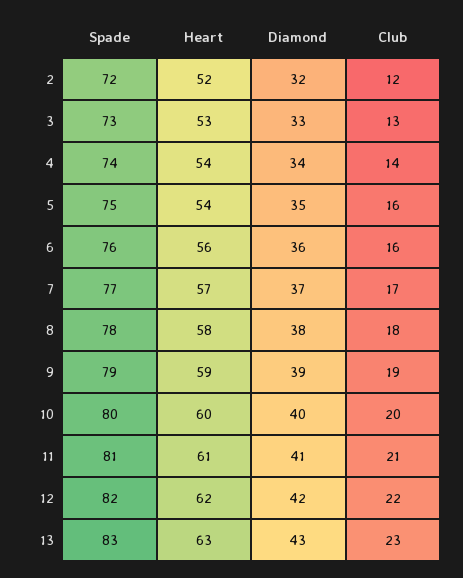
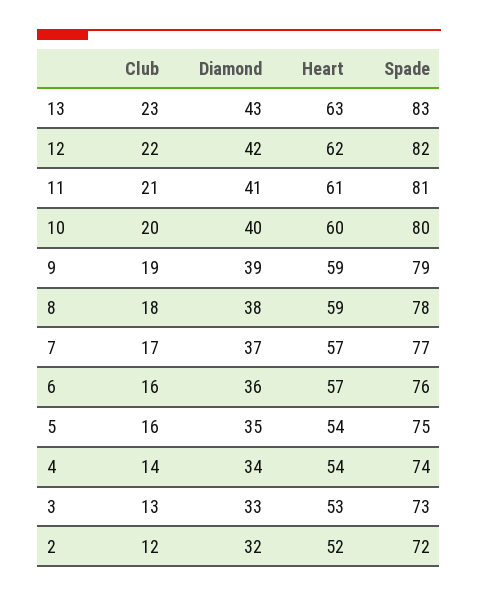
Heart, 6: 56 -> 57
Heart, 8: 58 -> 59

